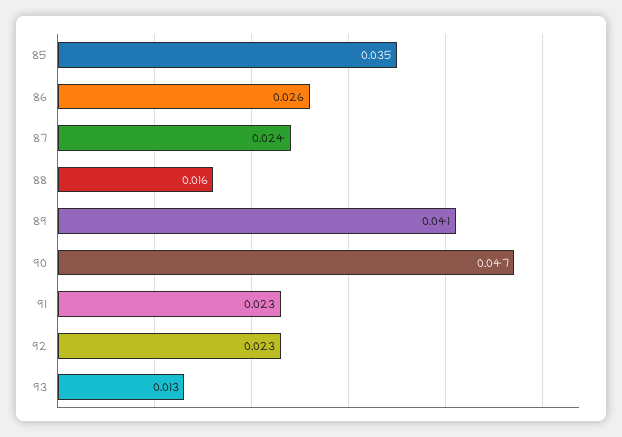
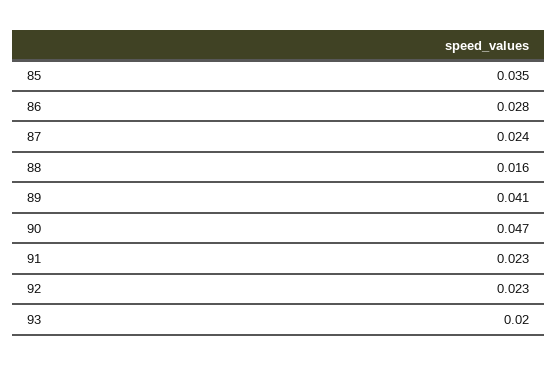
86: 0.026 -> 0.028
93: 0.013 -> 0.02

